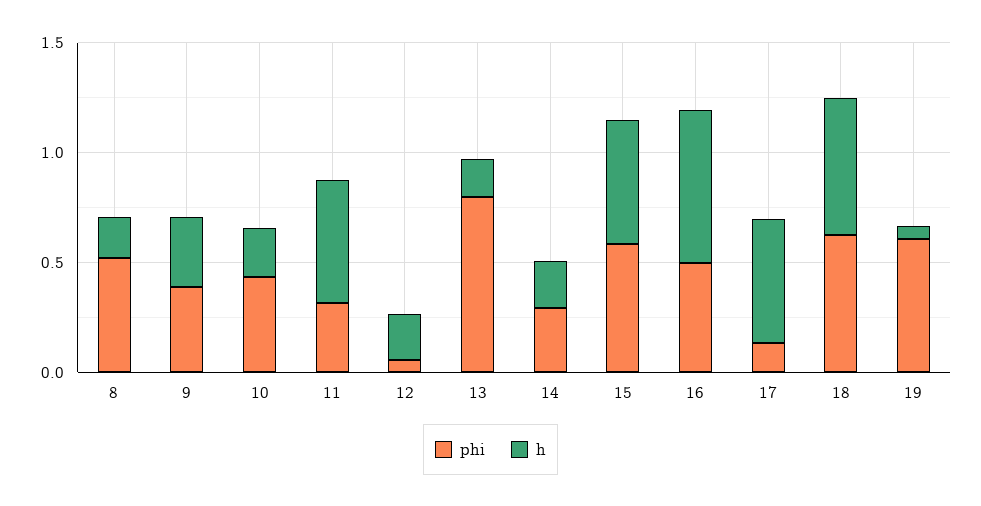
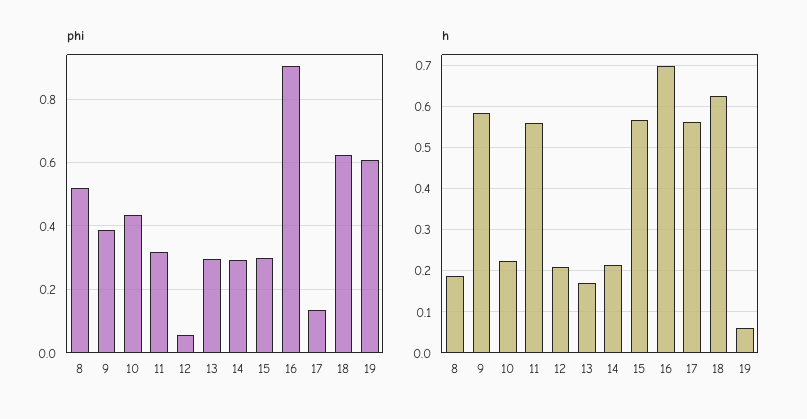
h, 9: 0.3 -> 0.58
phi, 13: 0.8 -> 0.3
phi, 15: 0.6 -> 0.3
phi, 16: 0.5 -> 0.9

